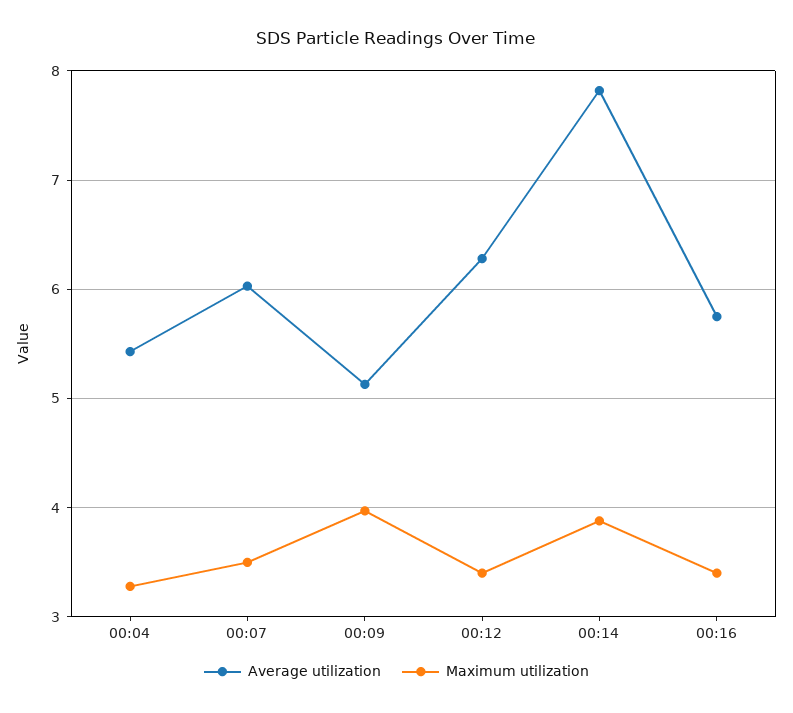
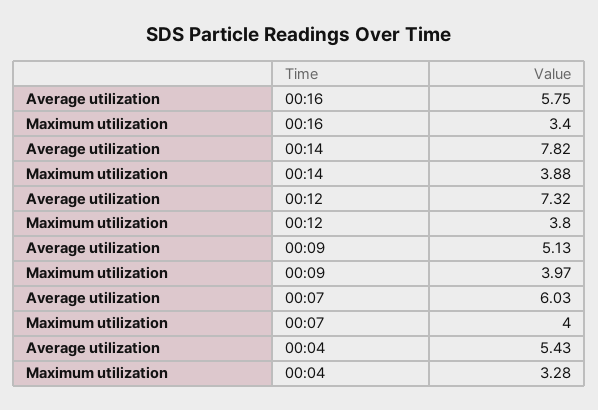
Maximum utilization, 00:07: 3.5 -> 4
Average utilization, 00:12: 6.3 -> 7.32
Maximum utilization, 00:12: 3.4 -> 3.8

